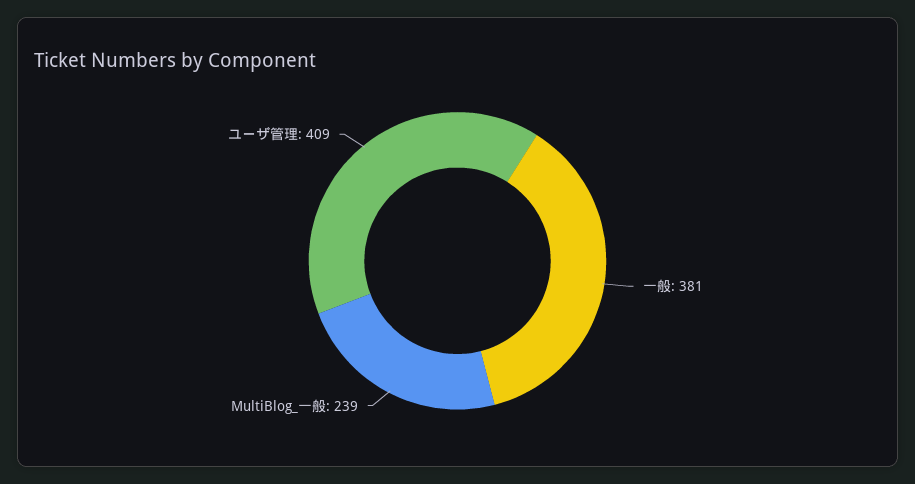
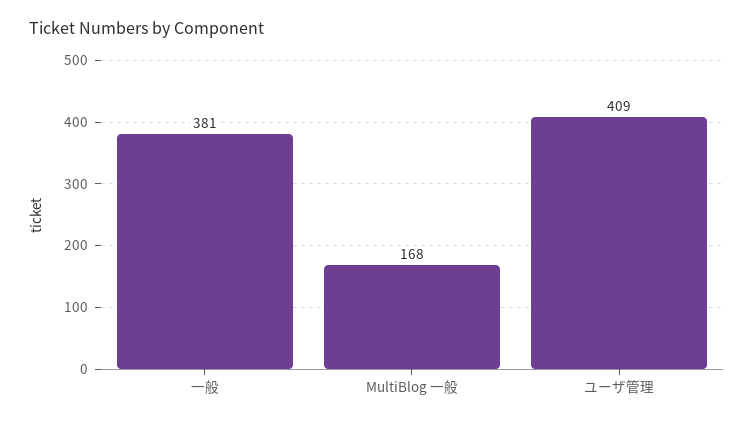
MultiBlog_一般: 239 -> 168

